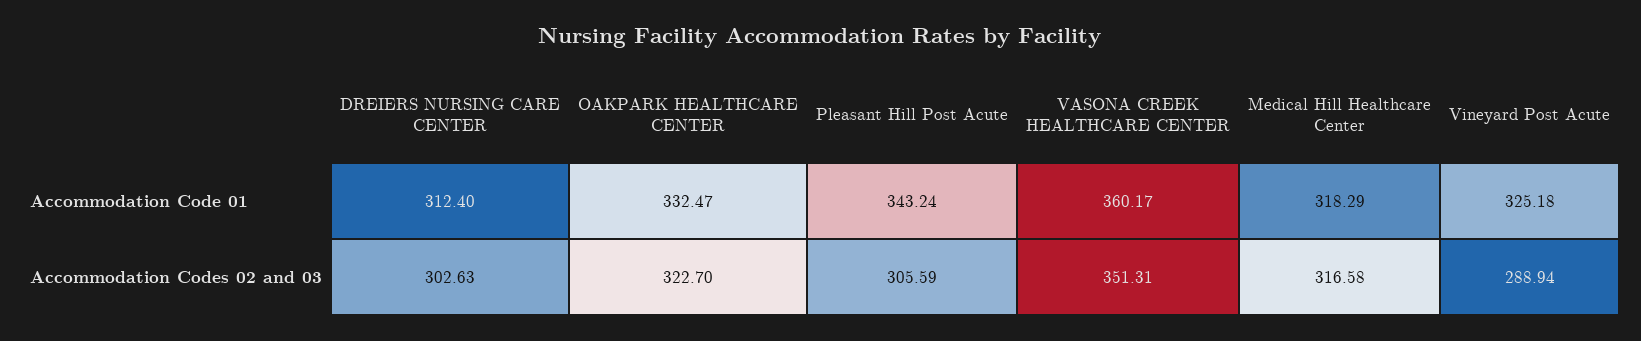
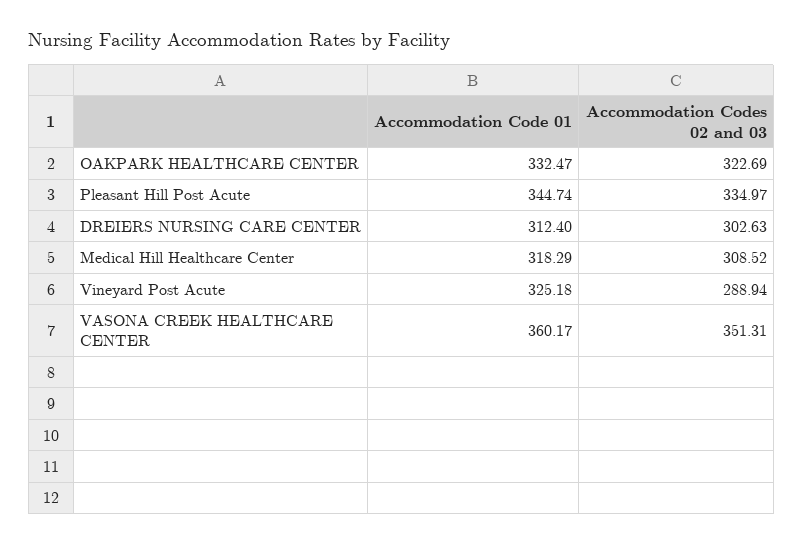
Pleasant Hill Post Acute, Accommodation Code 01: 343.24 -> 344.74
OAKPARK HEALTHCARE CENTER, Accommodation Codes 02 and 03: 322.7 -> 322.69
Pleasant Hill Post Acute, Accommodation Codes 02 and 03: 305.59 -> 334.97
Medical Hill Healthcare Center, Accommodation Codes 02 and 03: 316.58 -> 308.52

